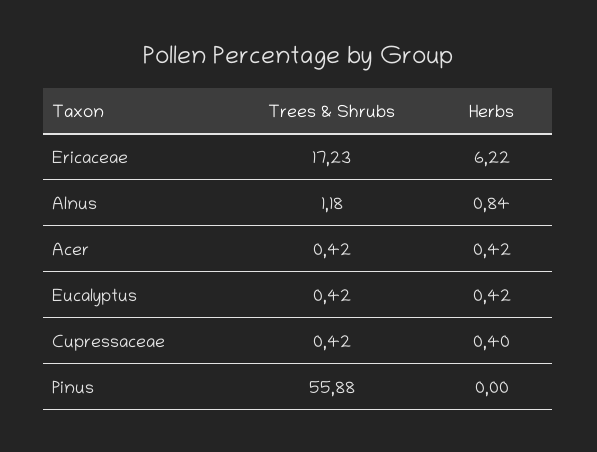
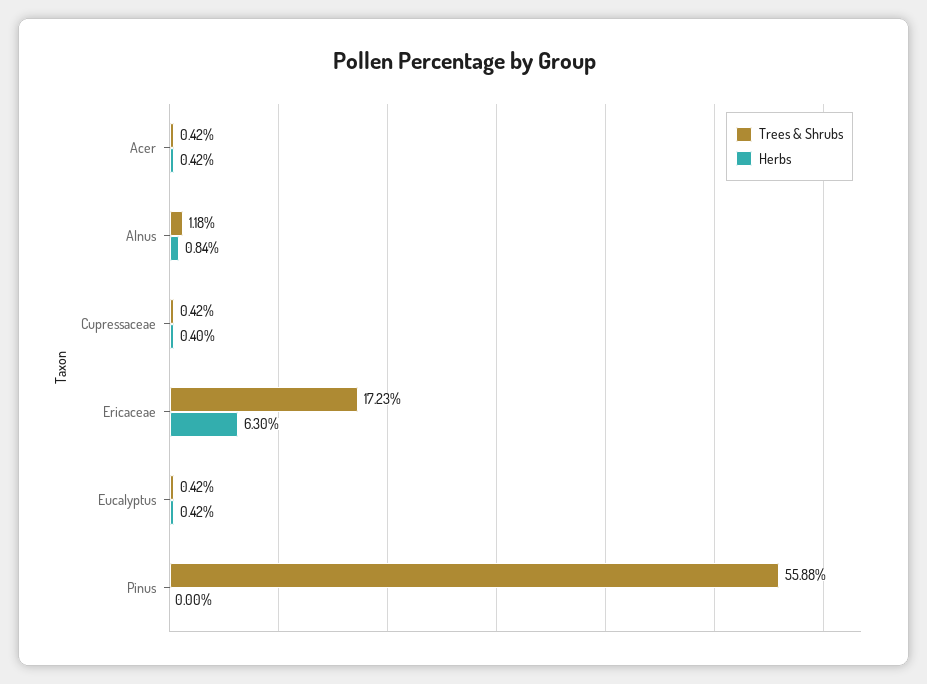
Herbs, Ericaceae: 6.22 -> 6.3

